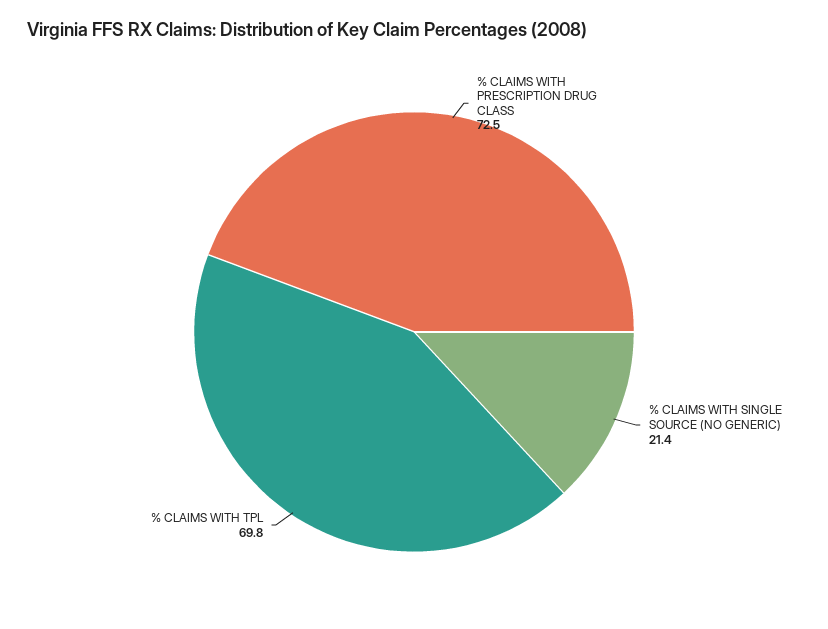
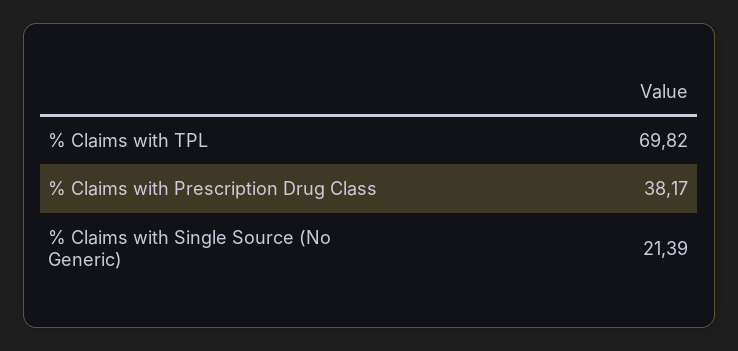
% CLAIMS WITH PRESCRIPTION DRUG CLASS: 72.5 -> 38.17

